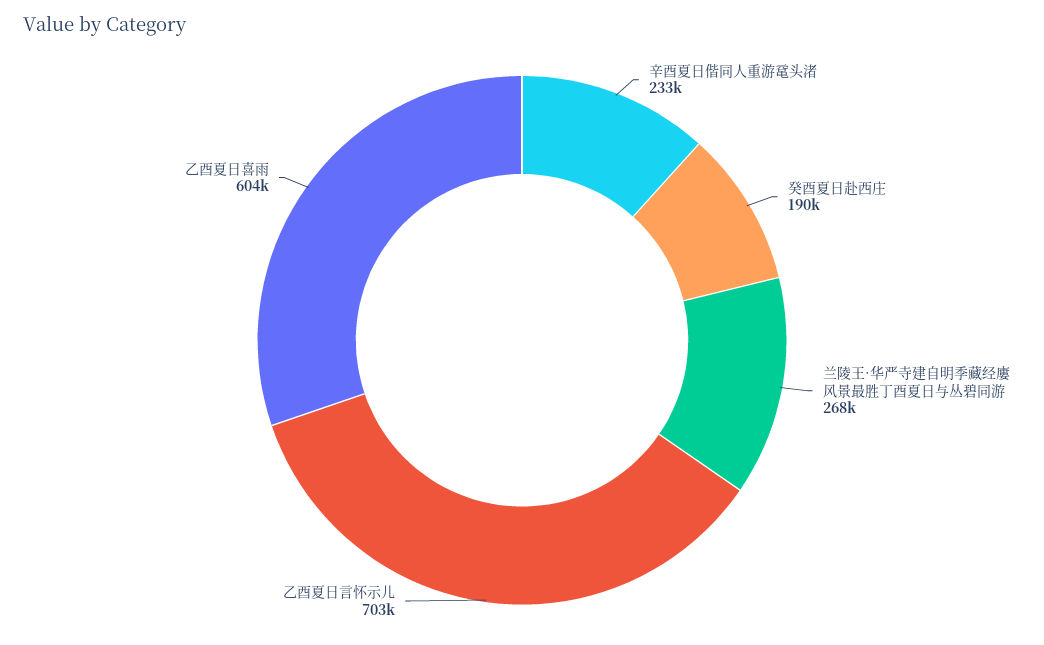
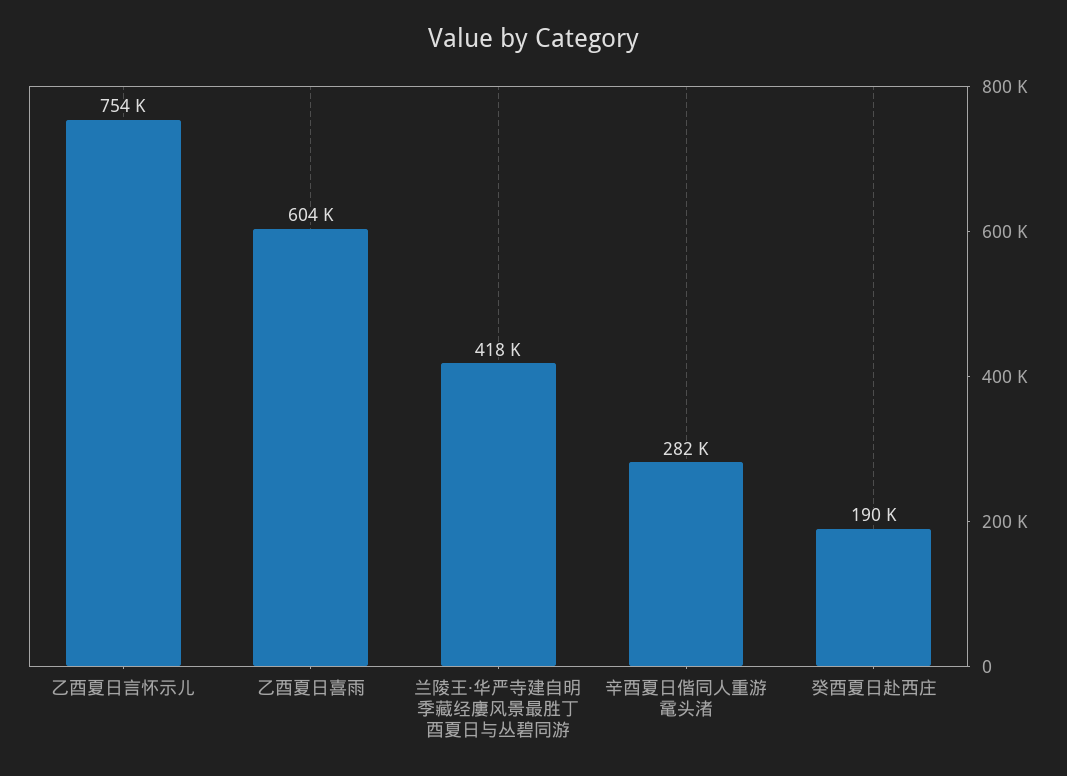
辛酉夏日偕同人重游鼋头渚: 233000 -> 282000
兰陵王·华严寺建自明季藏经廔风景最胜丁酉夏日与丛碧同游: 268000 -> 418000
乙酉夏日言怀示儿: 703000 -> 754000

